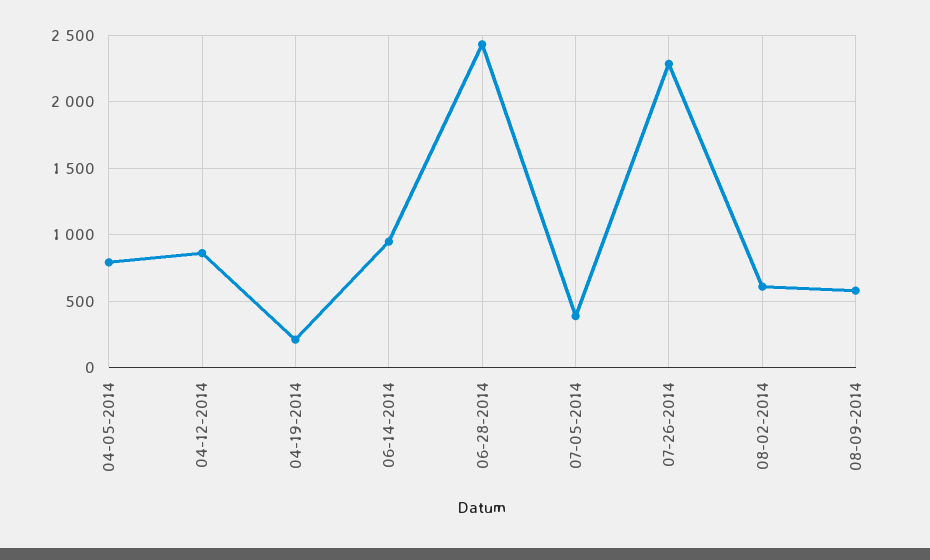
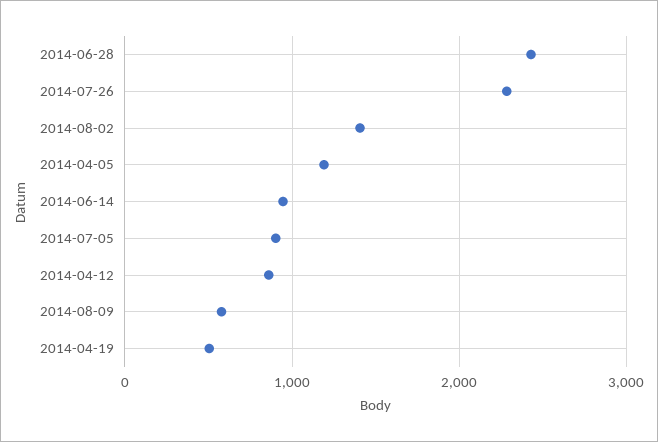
04-05-2014: 800 -> 1200
04-19-2014: 200 -> 500
07-05-2014: 400 -> 900
08-02-2014: 600 -> 1400

